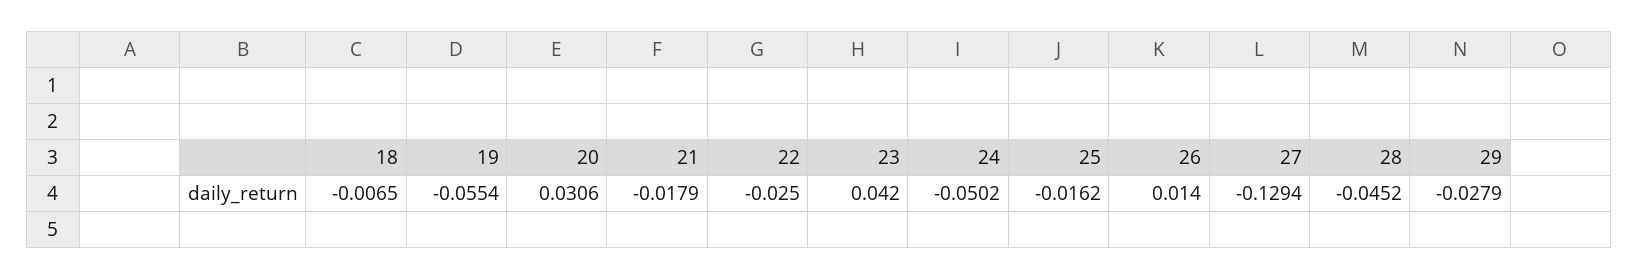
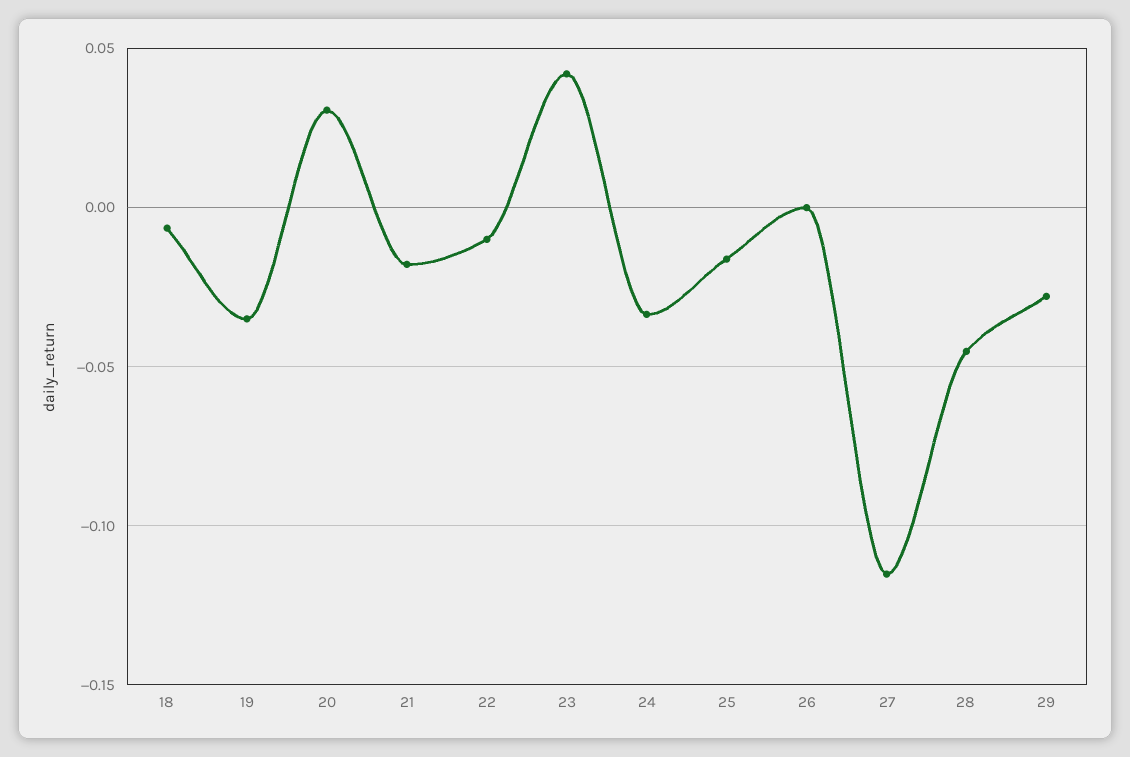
19: -0.0554 -> -0.035
22: -0.025 -> -0.01
24: -0.0502 -> -0.035
26: 0.014 -> 0
27: -0.1294 -> -0.115

